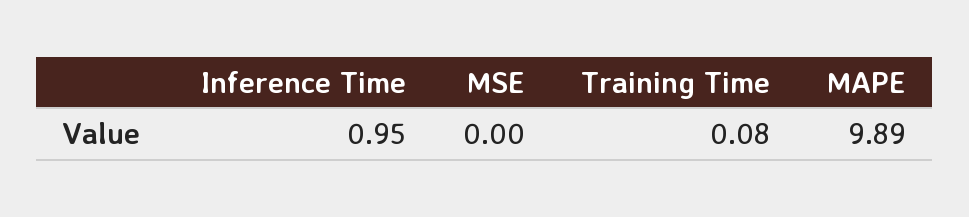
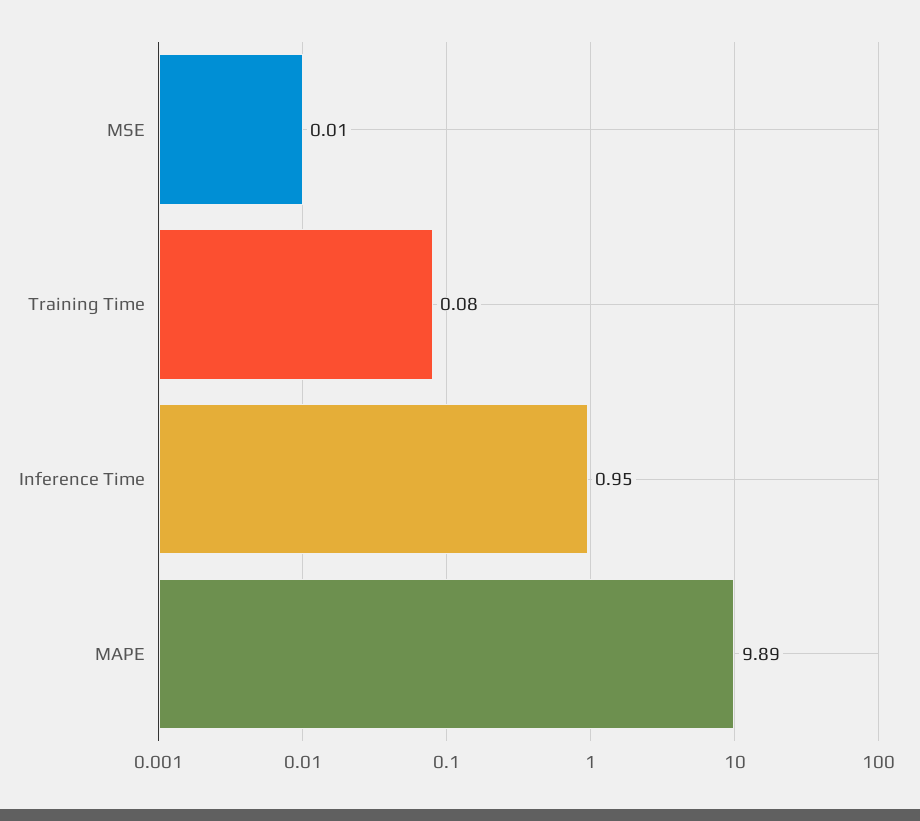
MSE: 0 -> 0.01

